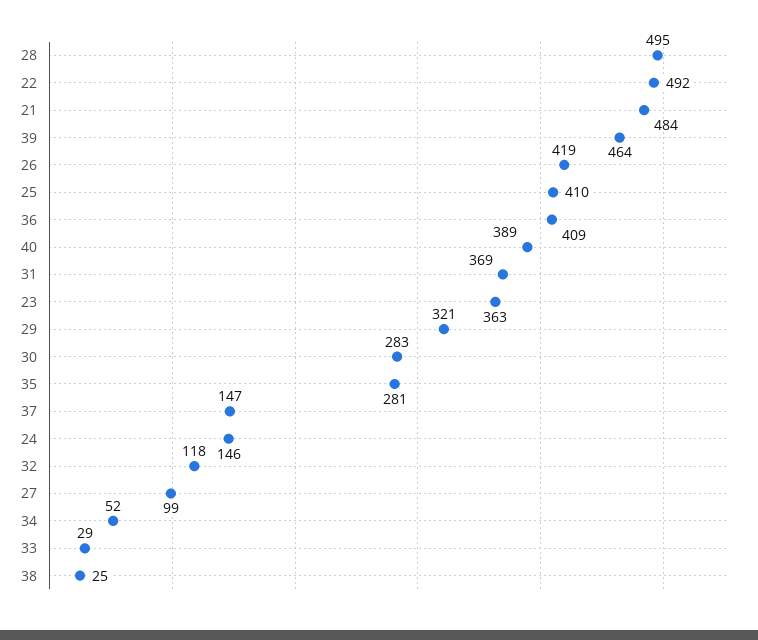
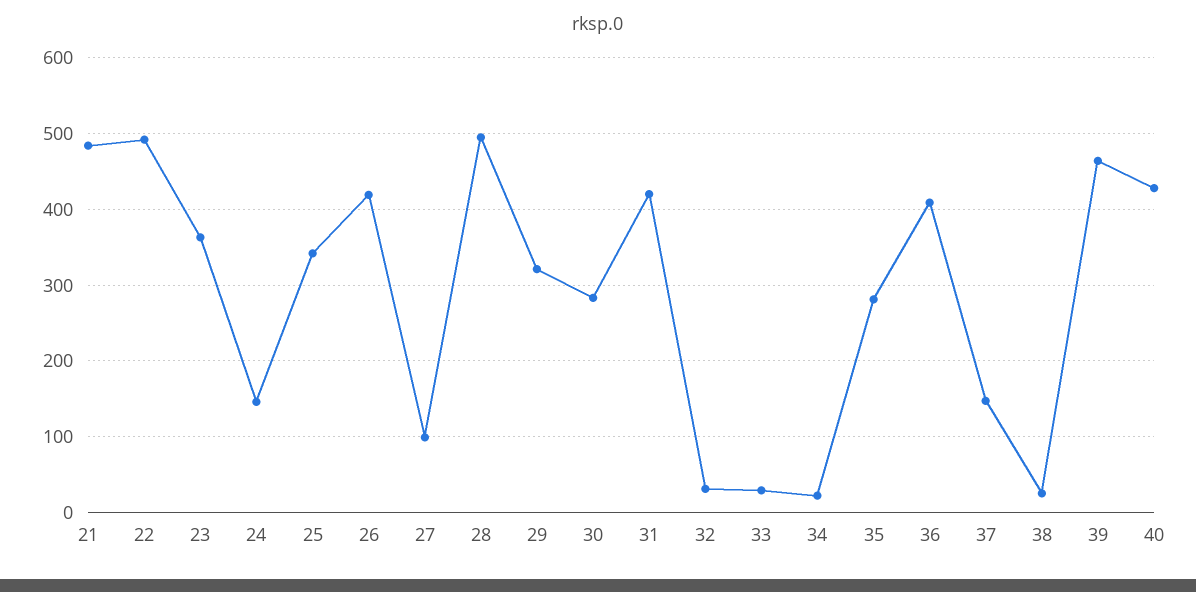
25: 410 -> 340
40: 389 -> 430
31: 369 -> 420
32: 118 -> 30
34: 52 -> 20

